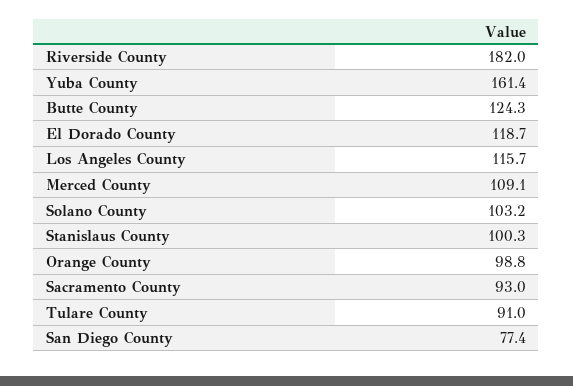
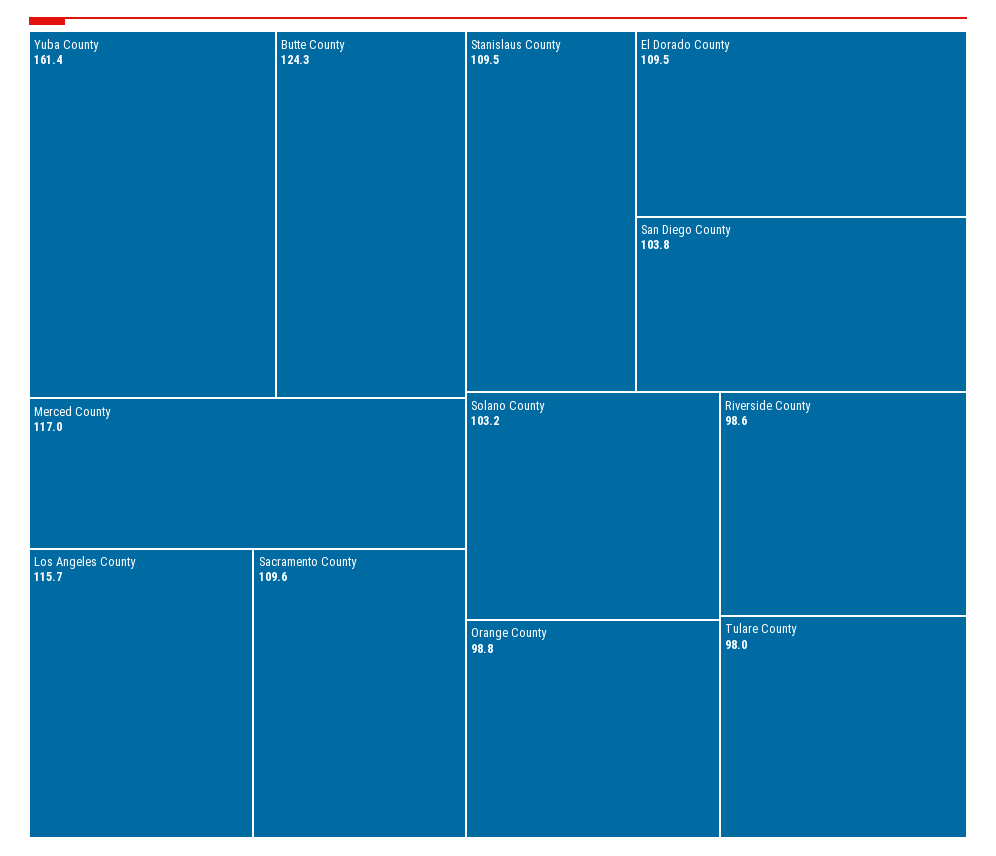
Riverside County: 182 -> 98.6
El Dorado County: 118.7 -> 109.5
Merced County: 109.1 -> 117
Stanislaus County: 100.3 -> 109.5
Sacramento County: 93 -> 109.6
Tulare County: 91 -> 98
San Diego County: 77.4 -> 103.8

